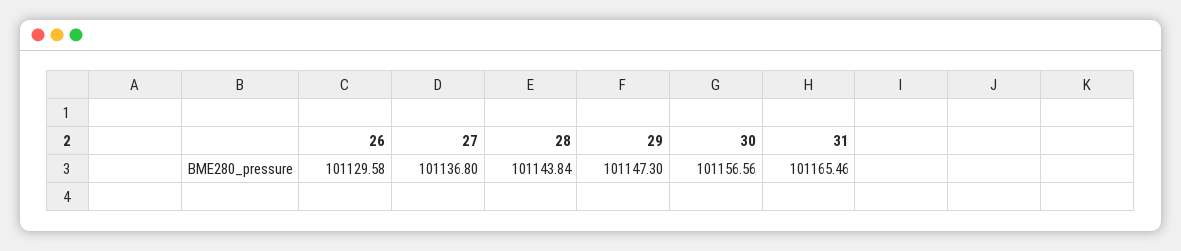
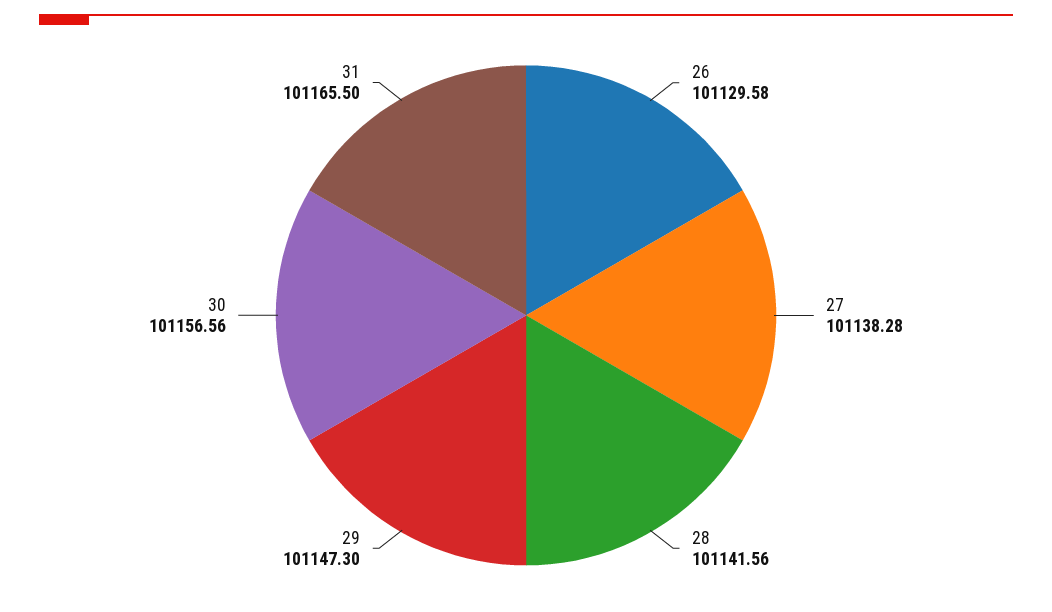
27: 101136.8 -> 101138.28
28: 101143.84 -> 101141.56
31: 101165.46 -> 101165.5

